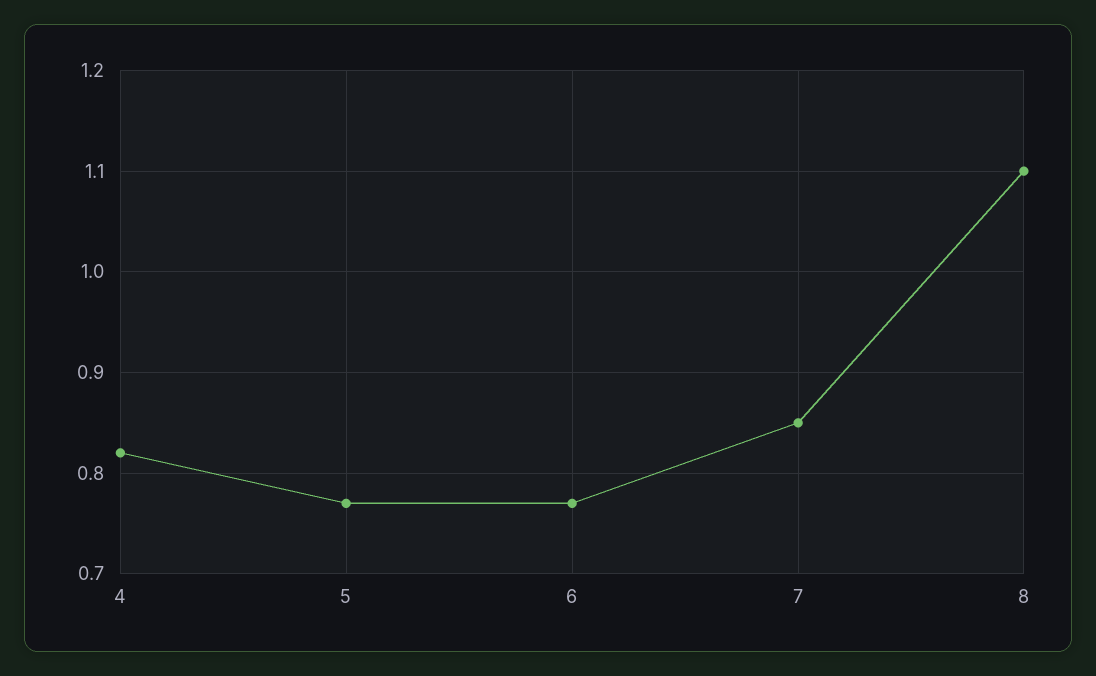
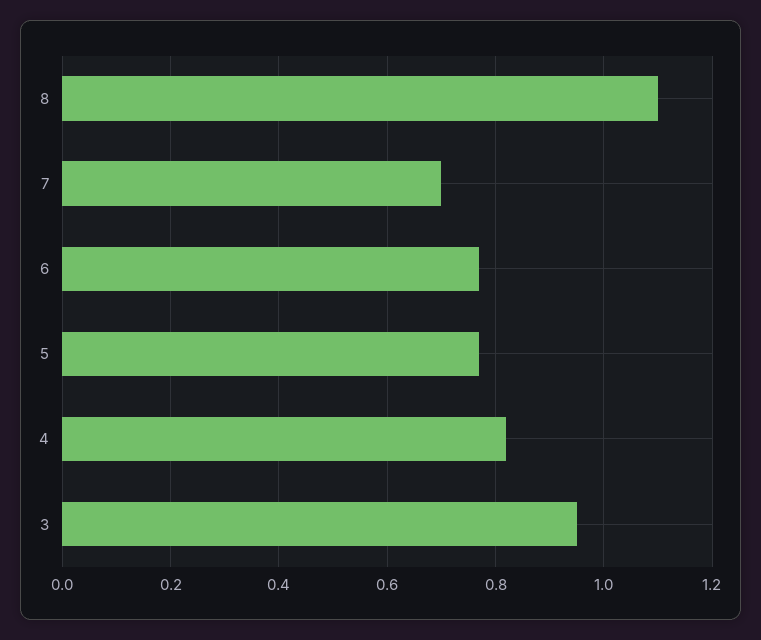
7: 0.85 -> 0.7
3: none -> 0.95

